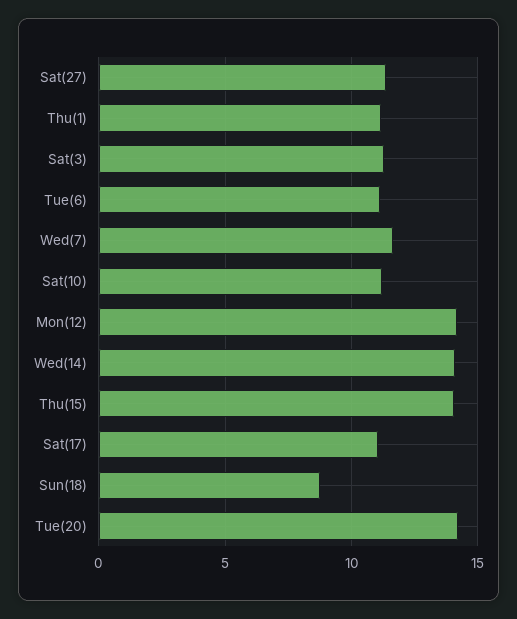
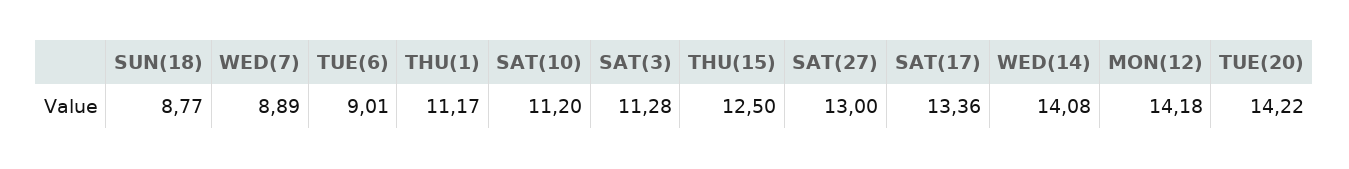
Sat(27): 11.5 -> 13
Tue(6): 11 -> 9.01
Wed(7): 11.5 -> 8.89
Thu(15): 14 -> 12.5
Sat(17): 11 -> 13.36

